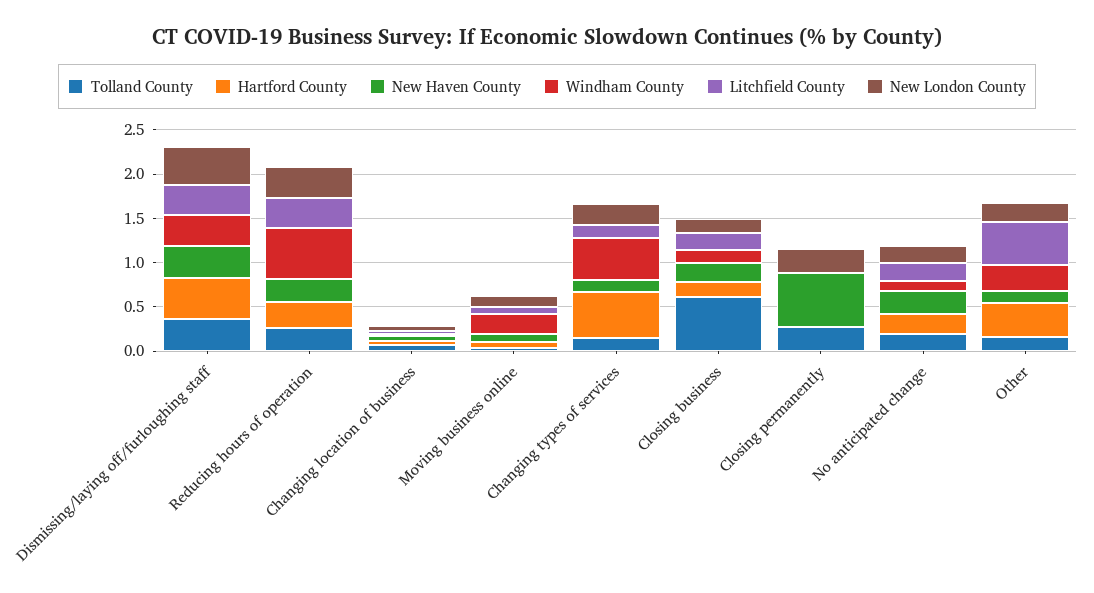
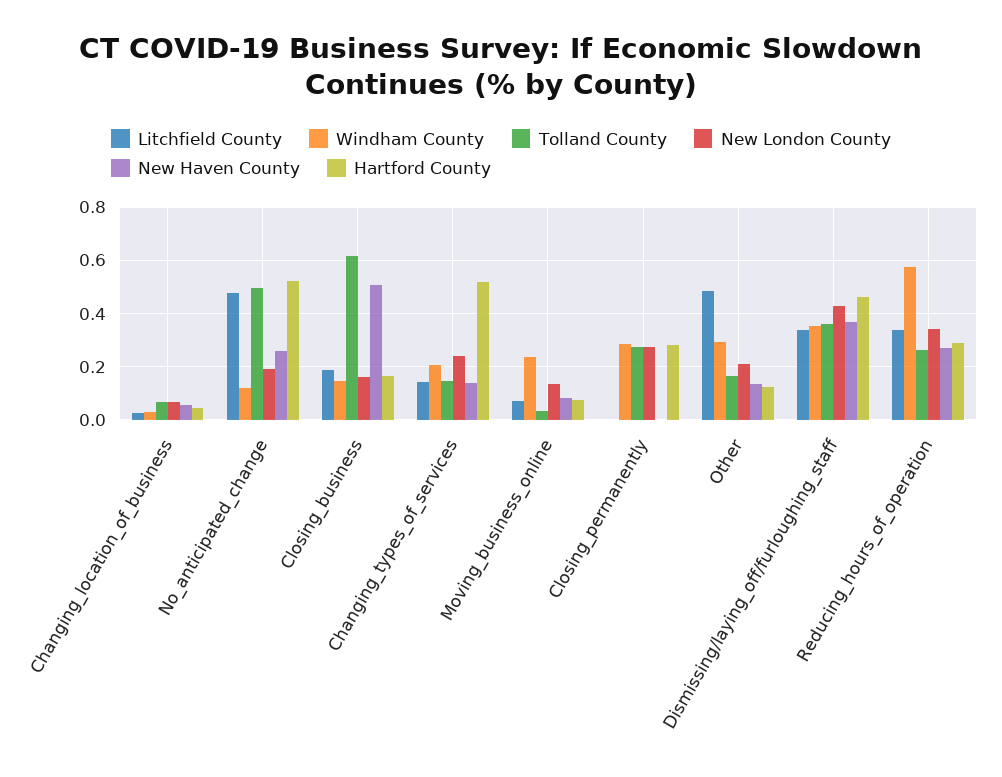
Windham County, Changing types of services: 0.5 -> 0.2
New Haven County, Closing business: 0.2 -> 0.5
Hartford County, Closing permanently: 0 -> 0.275
New Haven County, Closing permanently: 0.6 -> 0
Windham County, Closing permanently: 0 -> 0.275
Tolland County, No anticipated change: 0.2 -> 0.5
Hartford County, No anticipated change: 0.2 -> 0.525
Litchfield County, No anticipated change: 0.2 -> 0.475
Hartford County, Other: 0.4 -> 0.125

